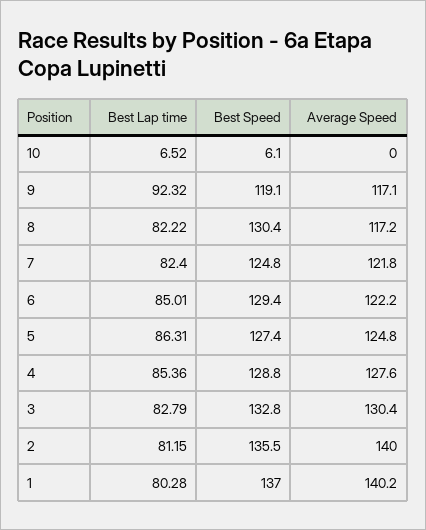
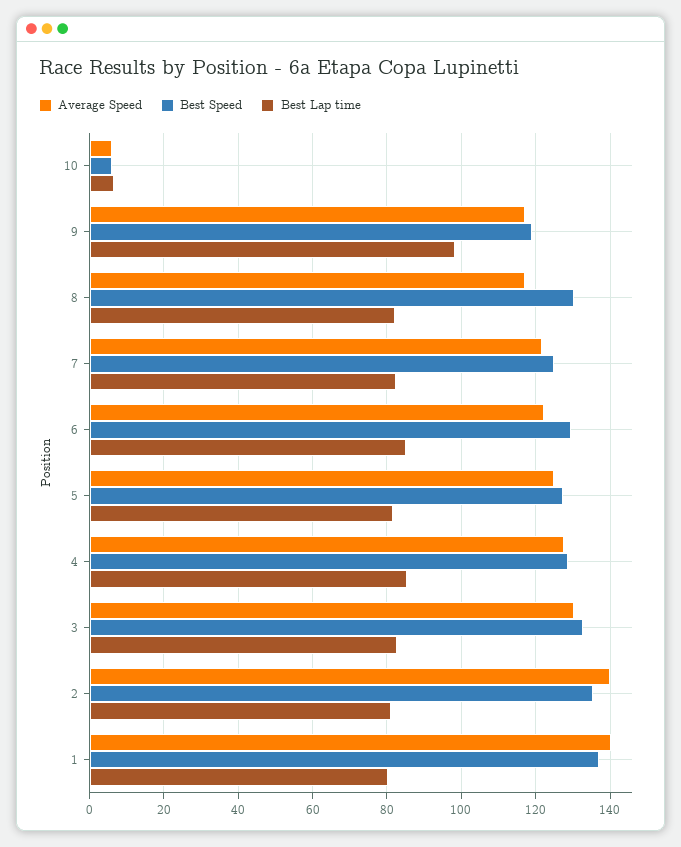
Average Speed, 10: 0 -> 6
Best Lap time, 9: 92.32 -> 98
Best Lap time, 5: 86.31 -> 82

